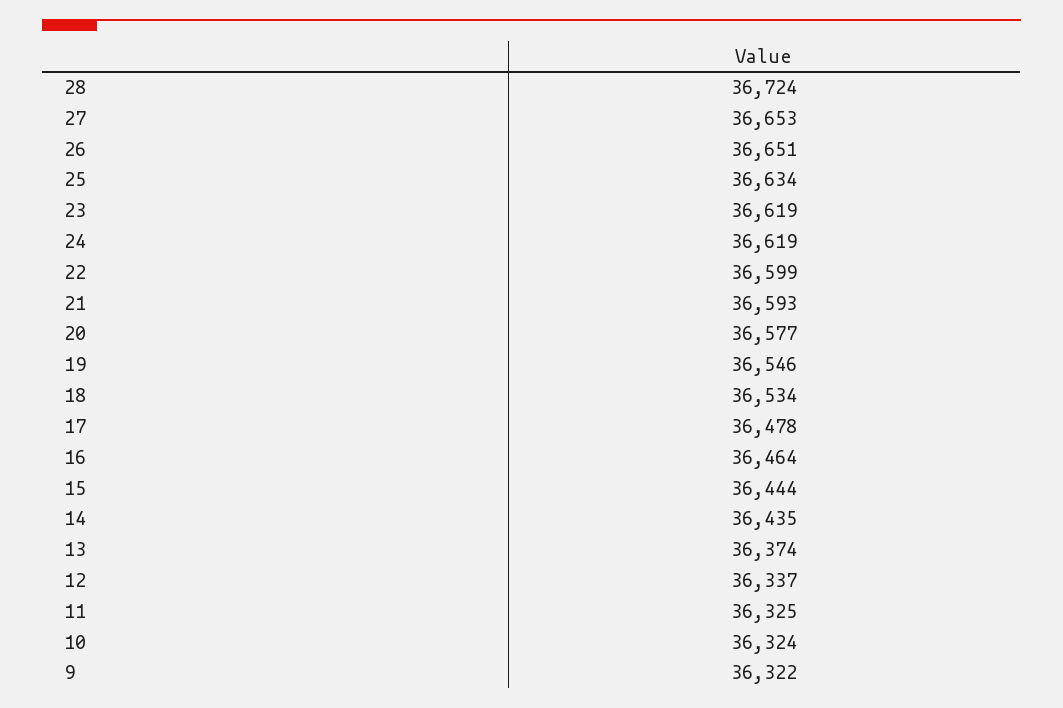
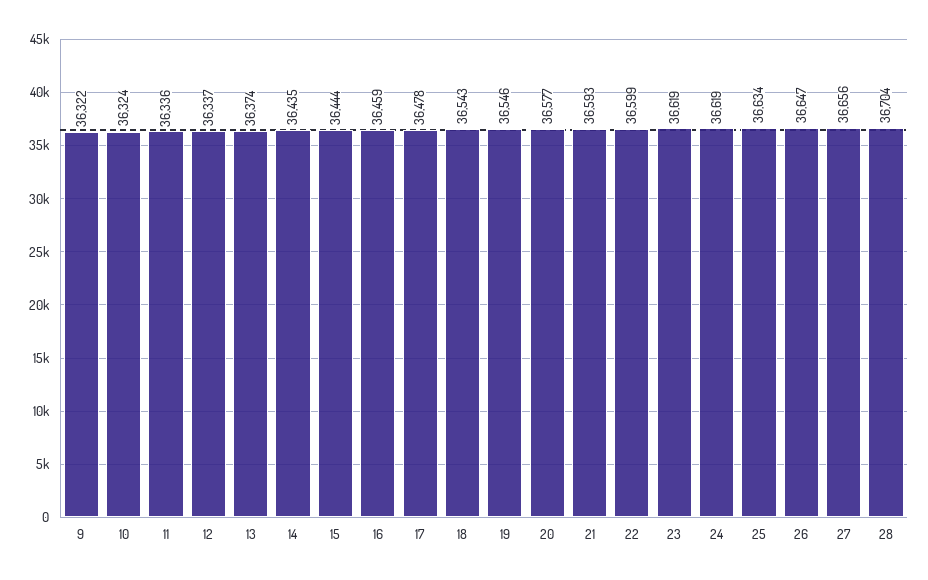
28: 36724 -> 36704
27: 36653 -> 36656
26: 36651 -> 36647
18: 36534 -> 36543
16: 36464 -> 36459
11: 36325 -> 36336

